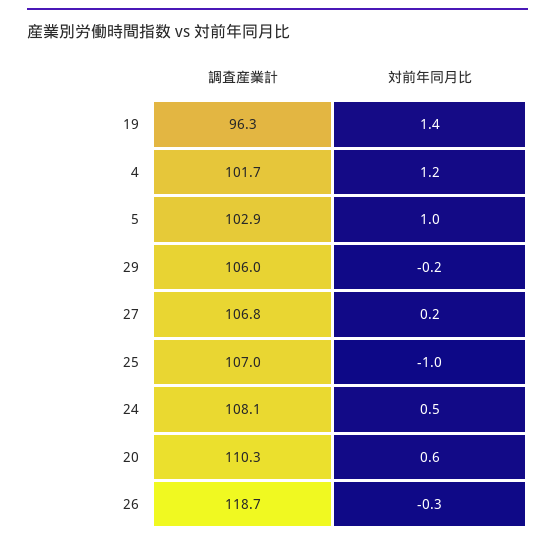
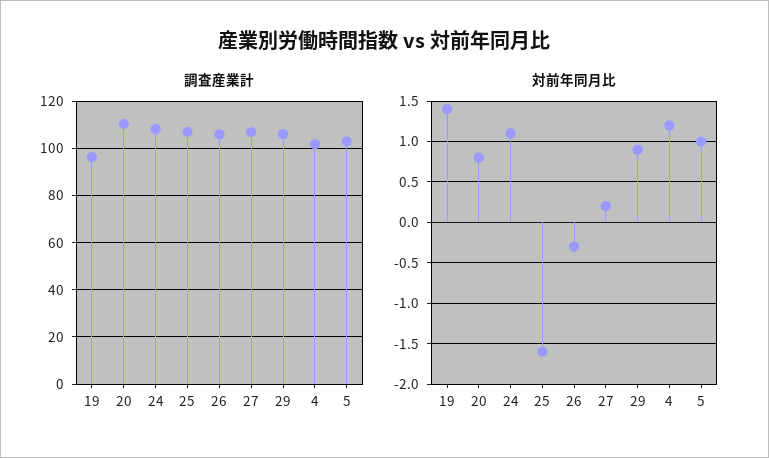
対前年同月比, 29: -0.2 -> 0.9
対前年同月比, 25: -1 -> -1.6
対前年同月比, 24: 0.5 -> 1.1
対前年同月比, 20: 0.6 -> 0.8
調査産業計, 26: 118.7 -> 105

